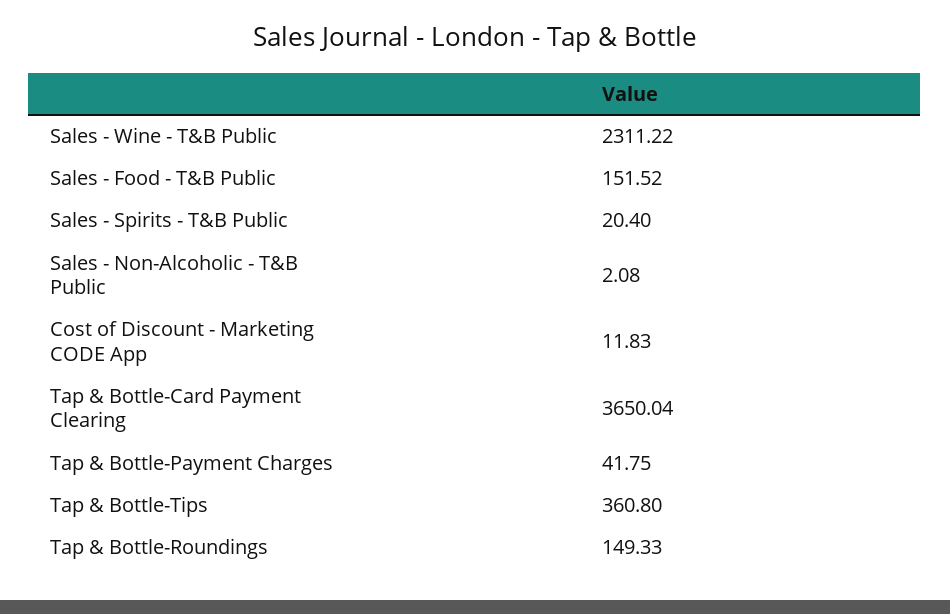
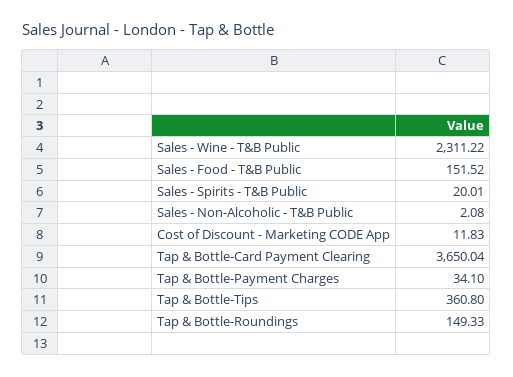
Sales - Spirits - T&B Public: 20.4 -> 20.01
Tap & Bottle-Payment Charges: 41.75 -> 34.1

